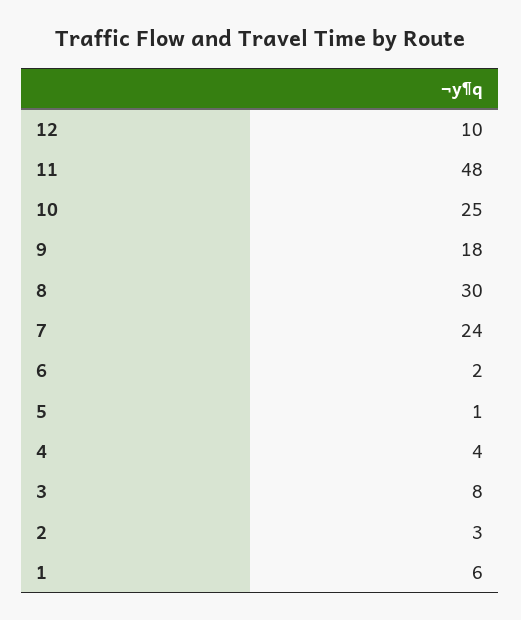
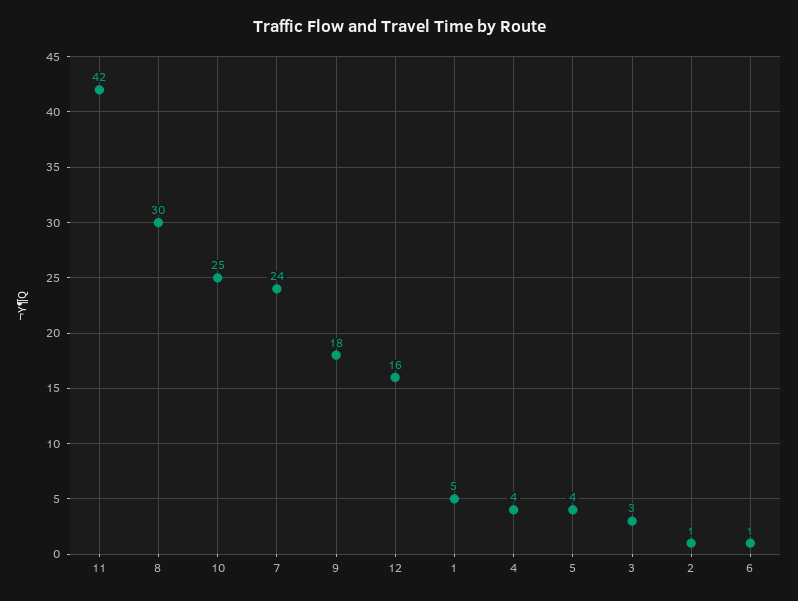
12: 10 -> 16
11: 48 -> 42
6: 2 -> 1
5: 1 -> 4
3: 8 -> 3
2: 3 -> 1
1: 6 -> 5

